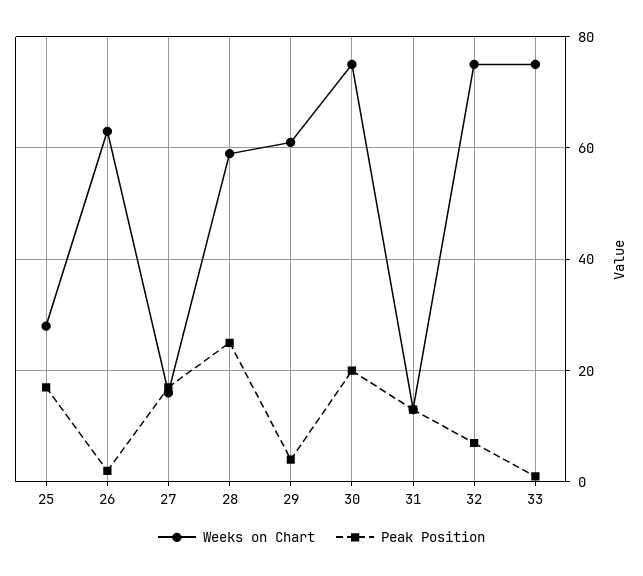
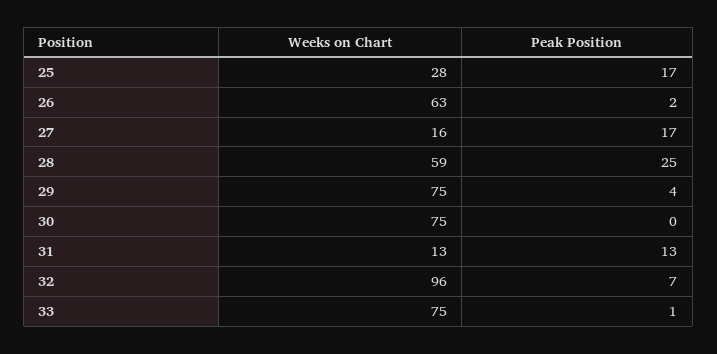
Weeks on Chart, 29: 60 -> 75
Peak Position, 30: 20 -> 0
Weeks on Chart, 32: 75 -> 96

